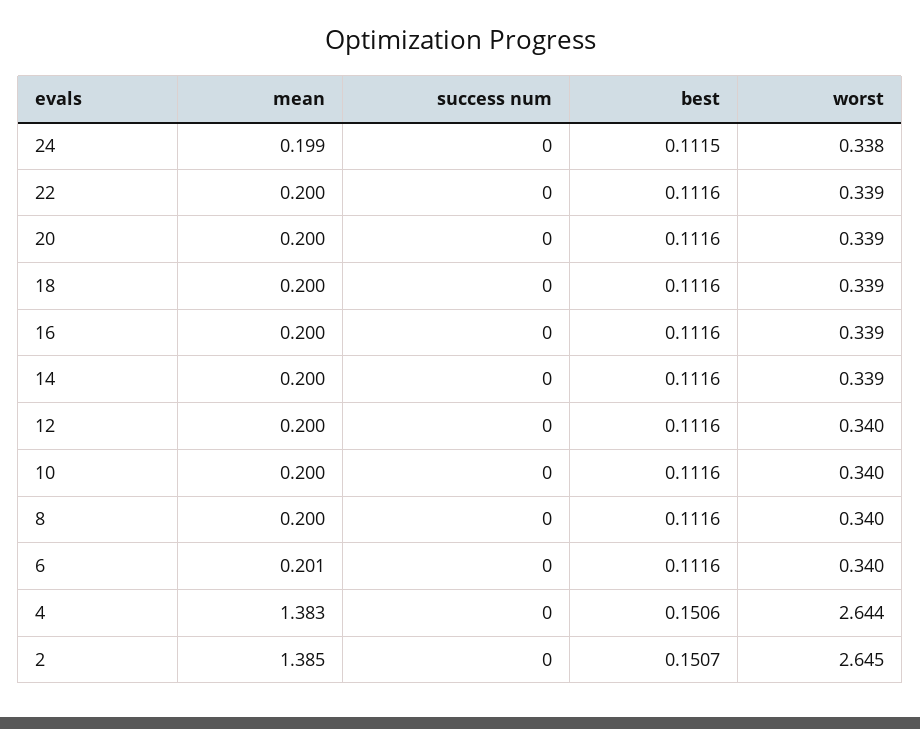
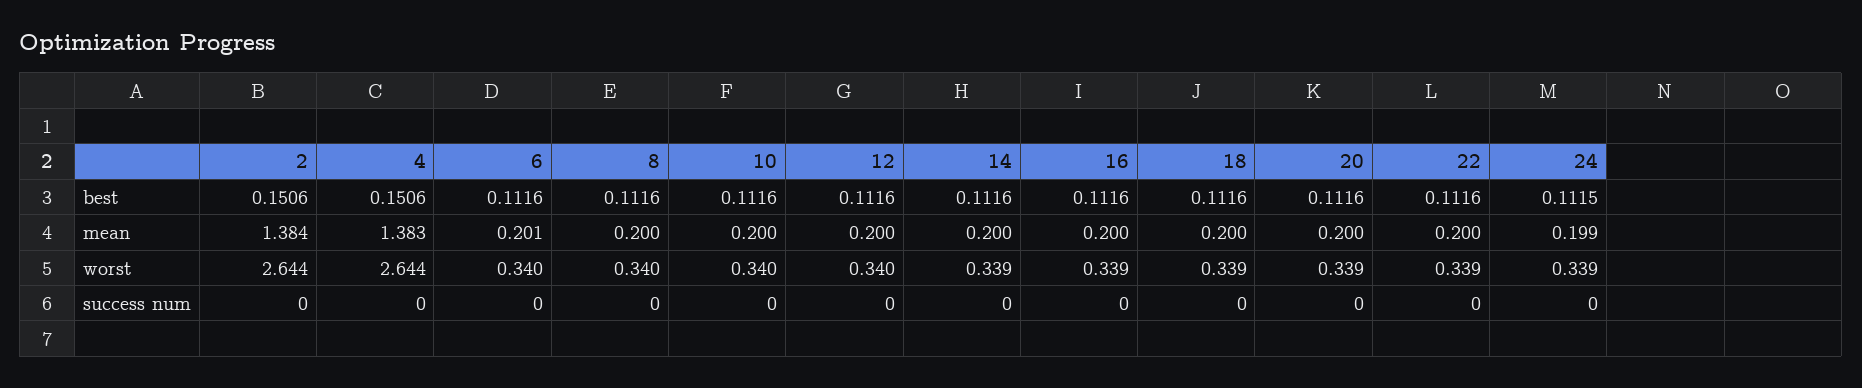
worst, 24: 0.338 -> 0.339
mean, 2: 1.385 -> 1.384
best, 2: 0.1507 -> 0.1506
worst, 2: 2.645 -> 2.644

